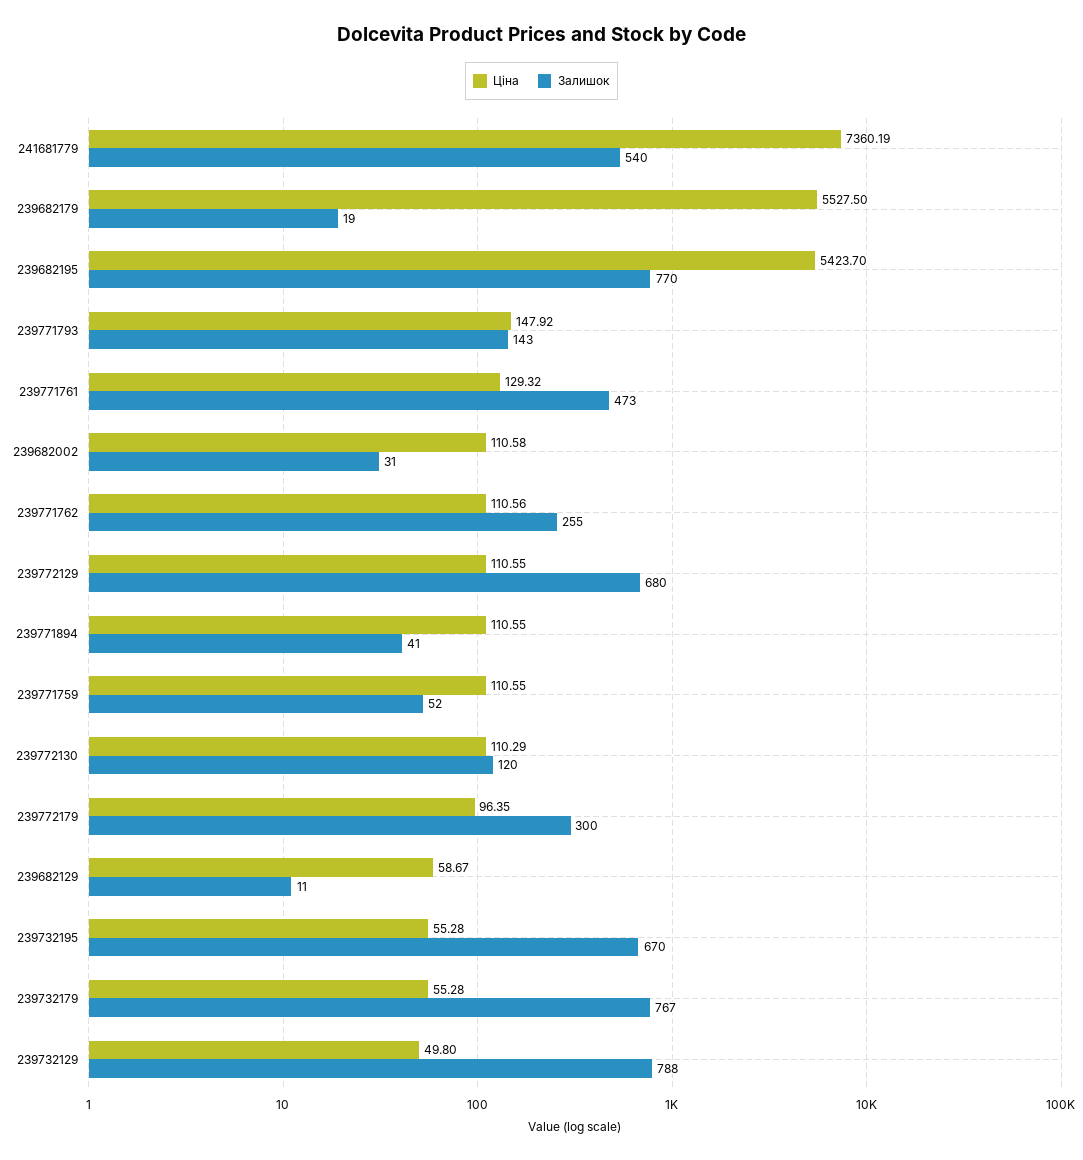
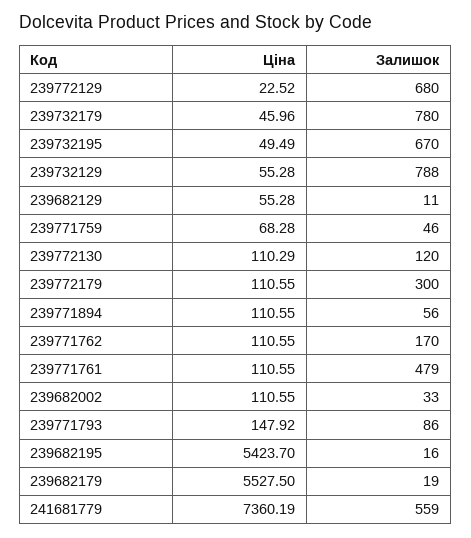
Залишок, 241681779: 540 -> 559
Залишок, 239682195: 770 -> 16
Залишок, 239771793: 143 -> 86
Ціна, 239771761: 129.32 -> 110.55
Залишок, 239771761: 473 -> 479
Ціна, 239682002: 110.58 -> 110.55
Залишок, 239682002: 31 -> 33
Ціна, 239771762: 110.56 -> 110.55
Залишок, 239771762: 255 -> 170
Ціна, 239772129: 110.55 -> 22.52
Залишок, 239771894: 41 -> 56
Ціна, 239771759: 110.55 -> 68.28
Залишок, 239771759: 52 -> 46
Ціна, 239772179: 96.35 -> 110.55
Ціна, 239682129: 58.67 -> 55.28
Ціна, 239732195: 55.28 -> 49.49
Ціна, 239732179: 55.28 -> 45.96
Залишок, 239732179: 767 -> 780
Ціна, 239732129: 49.8 -> 55.28

